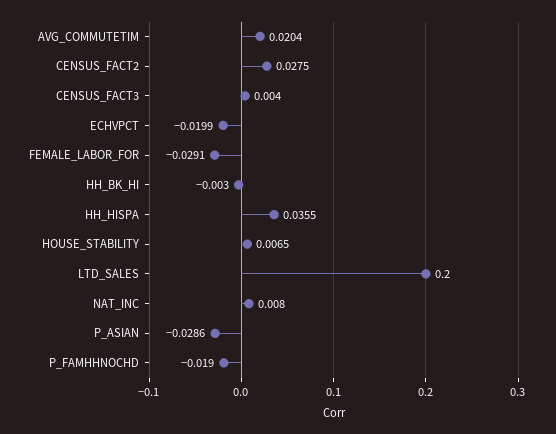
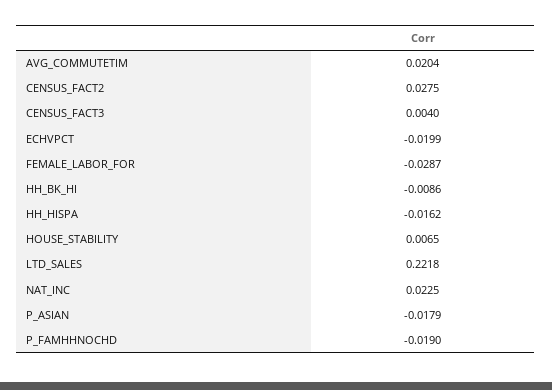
FEMALE_LABOR_FOR: -0.0291 -> -0.0287
HH_BK_HI: -0.003 -> -0.0086
HH_HISPA: 0.0355 -> -0.0162
LTD_SALES: 0.2 -> 0.2218
NAT_INC: 0.008 -> 0.0225
P_ASIAN: -0.0286 -> -0.0179

